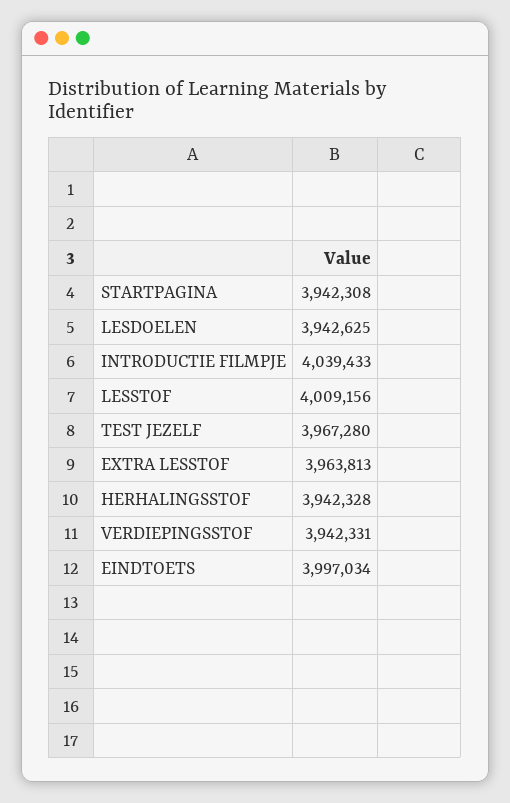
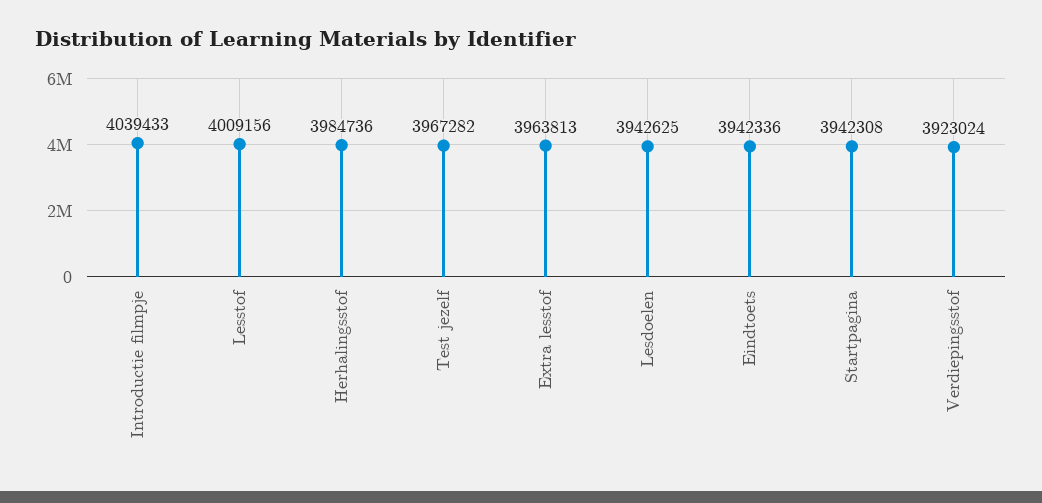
TEST JEZELF: 3967280 -> 3967282
HERHALINGSSTOF: 3942328 -> 3984736
VERDIEPINGSSTOF: 3942331 -> 3923024
EINDTOETS: 3997034 -> 3942336

